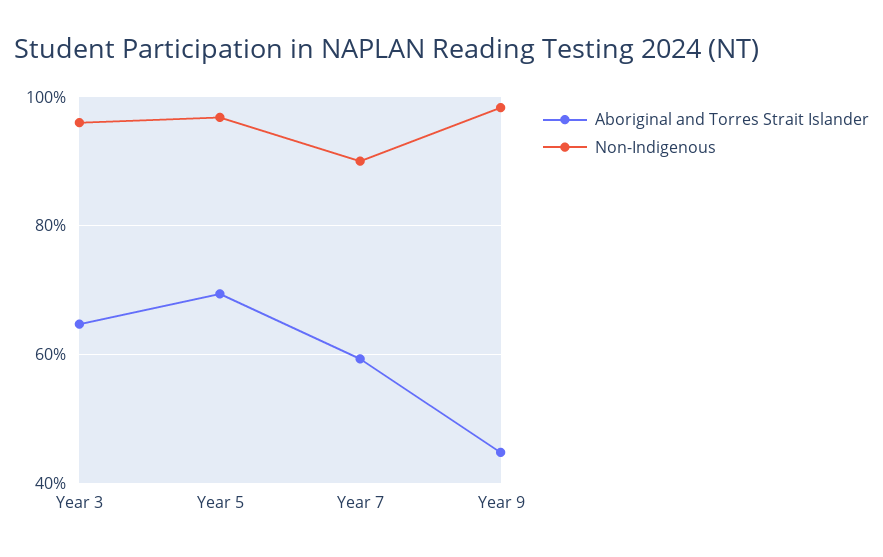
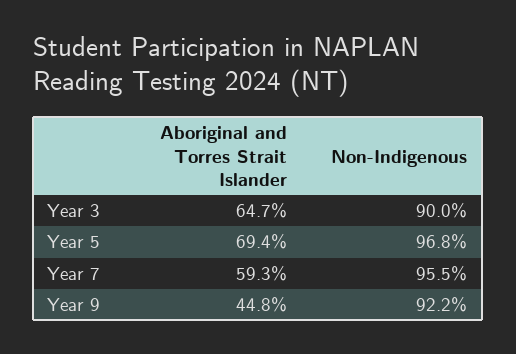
Non-Indigenous, Year 3: 96 -> 90
Non-Indigenous, Year 7: 90 -> 95.5
Non-Indigenous, Year 9: 98 -> 92.2

